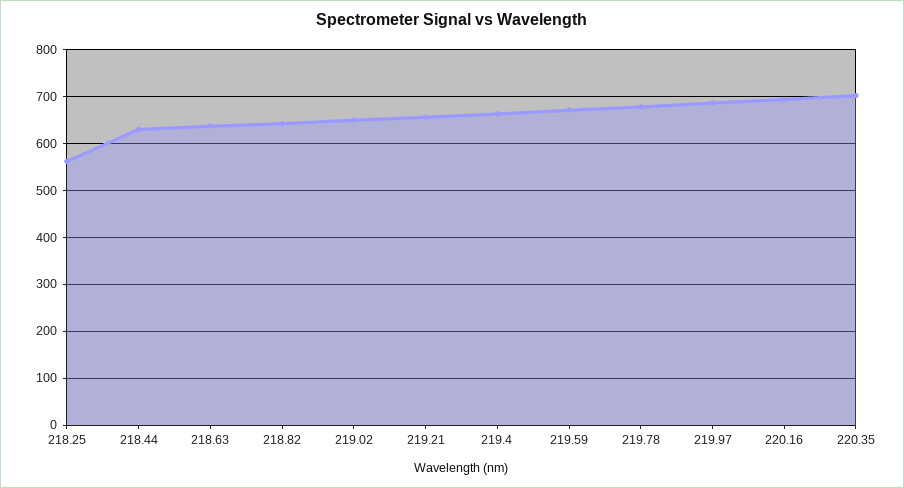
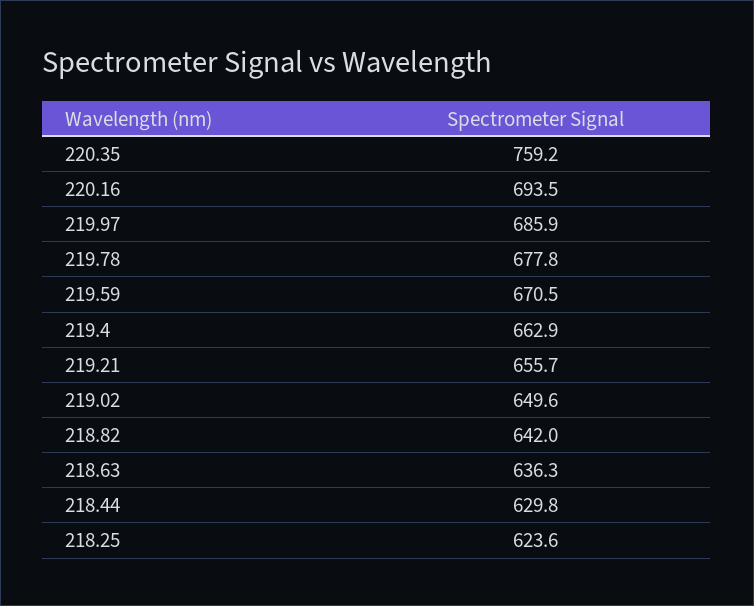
218.25: 560 -> 623.6
220.35: 700 -> 759.2

